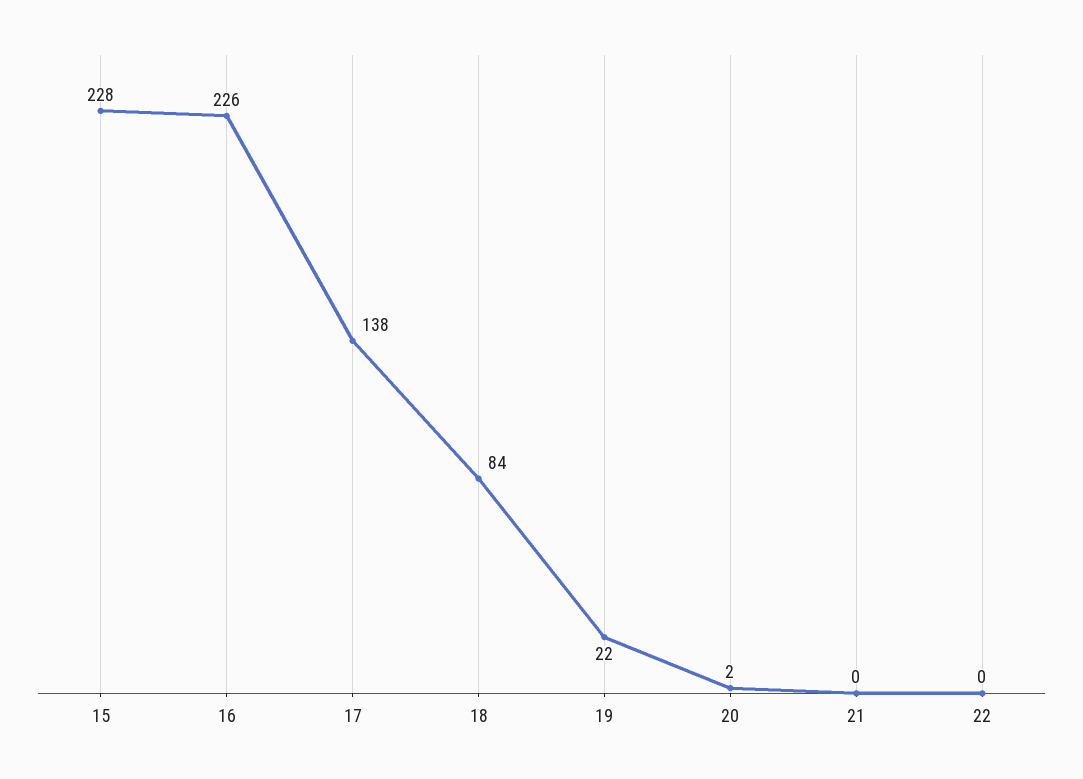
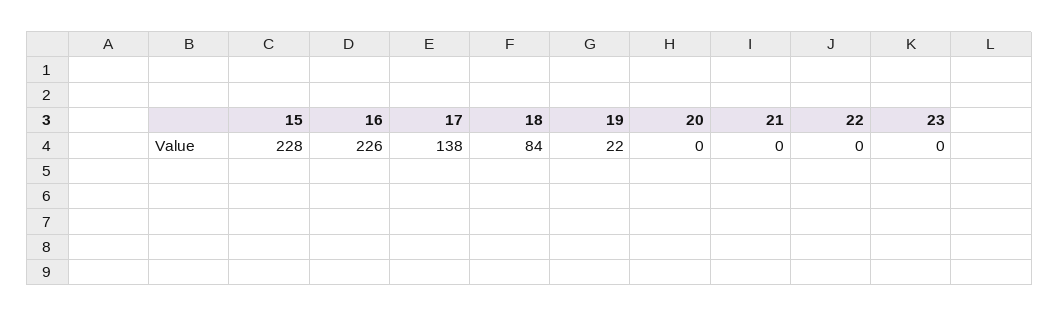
20: 2 -> 0
23: none -> 0

